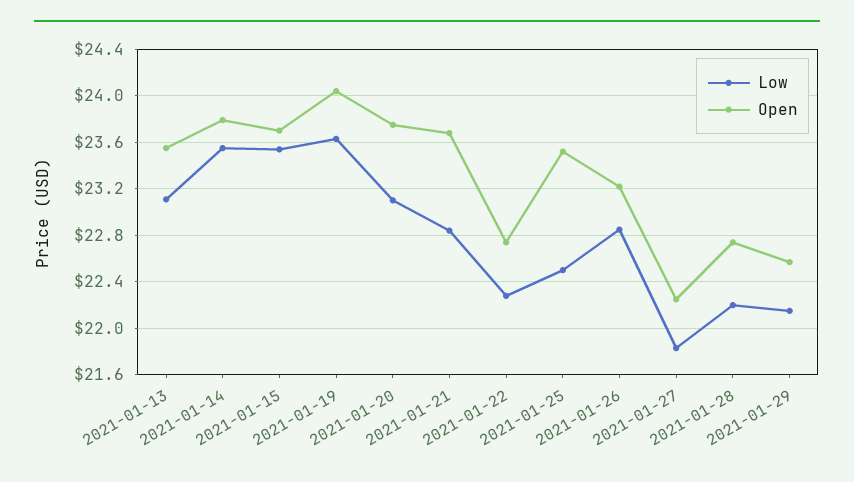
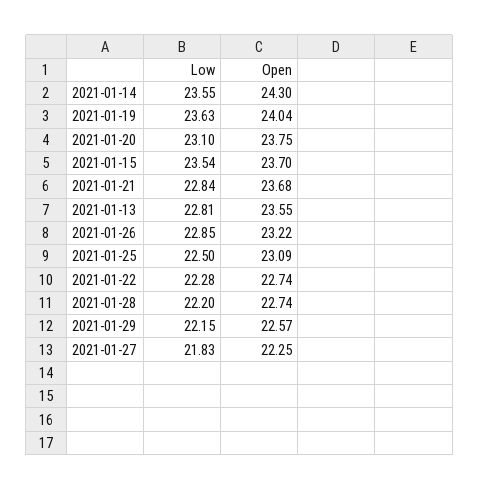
Low, 2021-01-13: 23.1 -> 22.81
Open, 2021-01-14: 23.8 -> 24.3
Open, 2021-01-25: 23.5 -> 23.09

